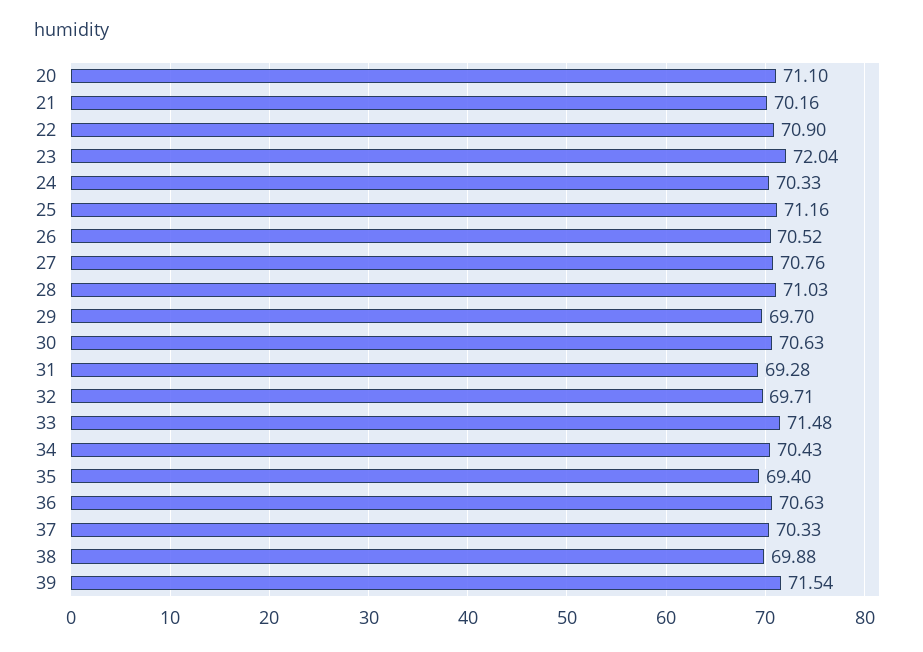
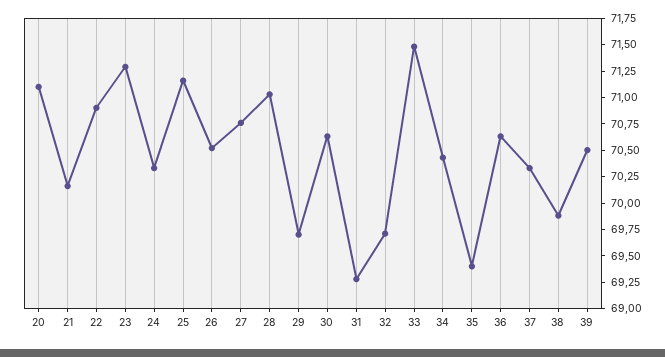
23: 72.04 -> 71.25
39: 71.54 -> 70.5

